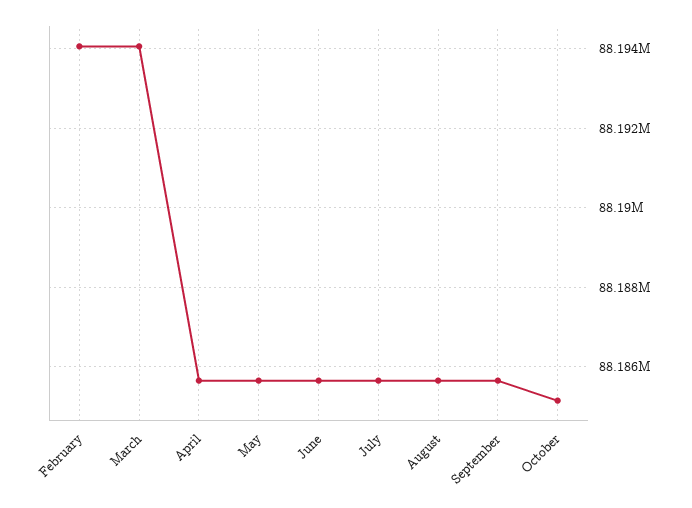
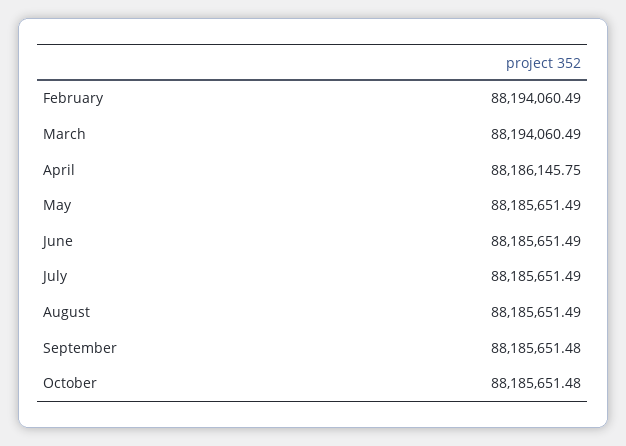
April: 88185600 -> 88186145.75
October: 88185200 -> 88185651.48

